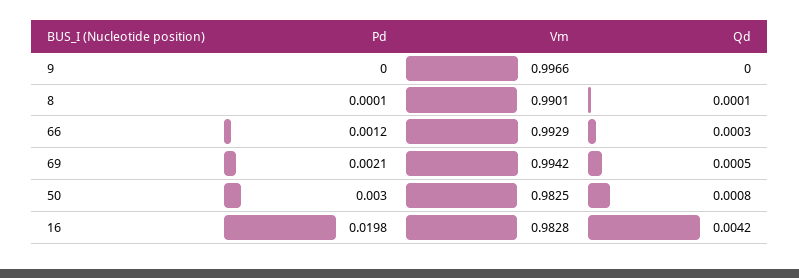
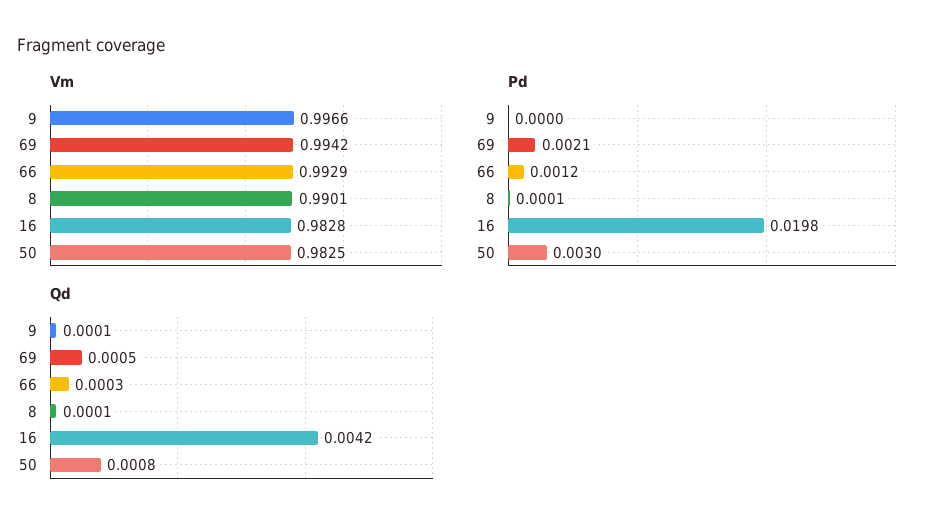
Qd, 9: 0 -> 0.0001

